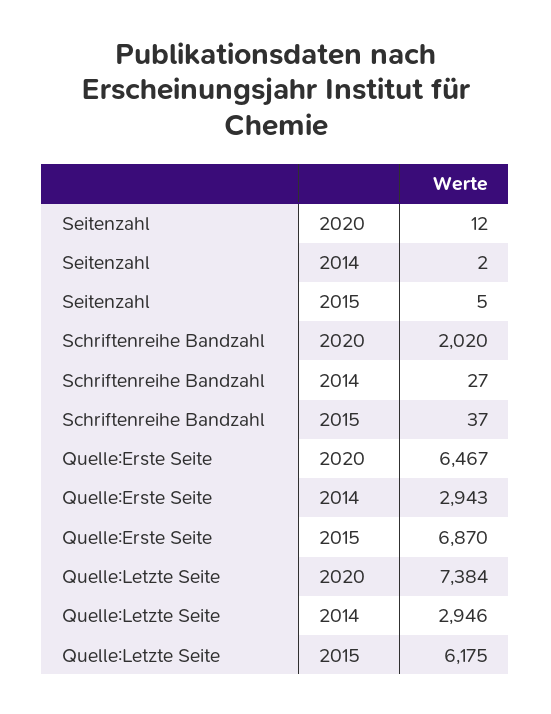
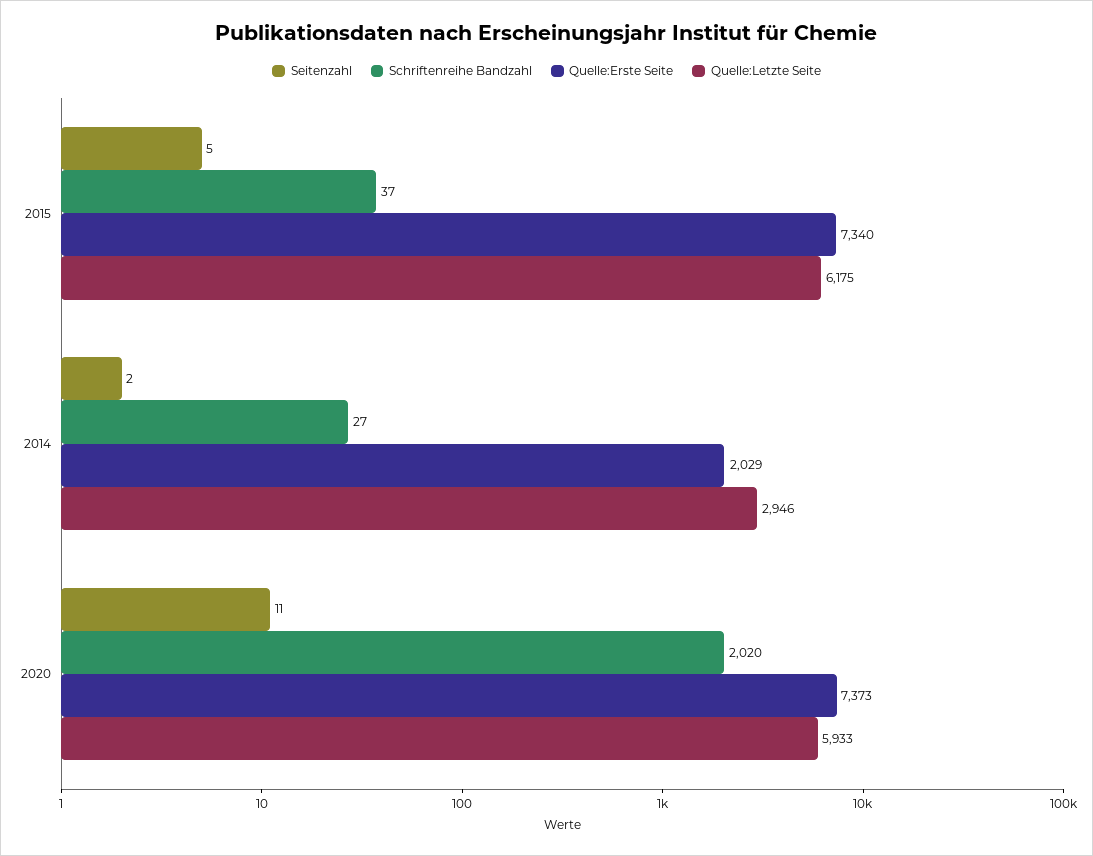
Seitenzahl, 2020: 12 -> 11
Quelle:Erste Seite, 2020: 6467 -> 7373
Quelle:Erste Seite, 2014: 2943 -> 2029
Quelle:Erste Seite, 2015: 6870 -> 7340
Quelle:Letzte Seite, 2020: 7384 -> 5933

